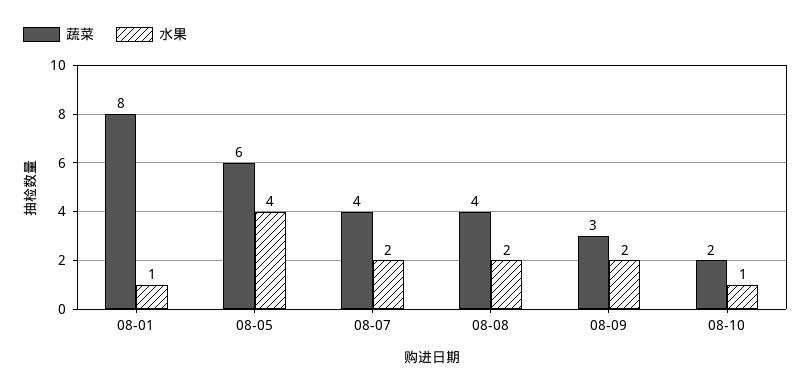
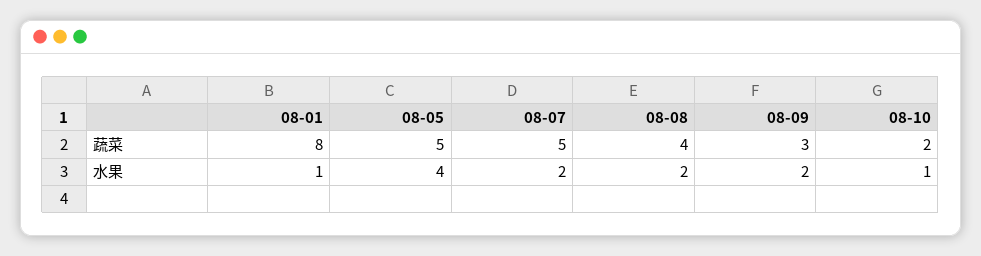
蔬菜, 08-05: 6 -> 5
蔬菜, 08-07: 4 -> 5

